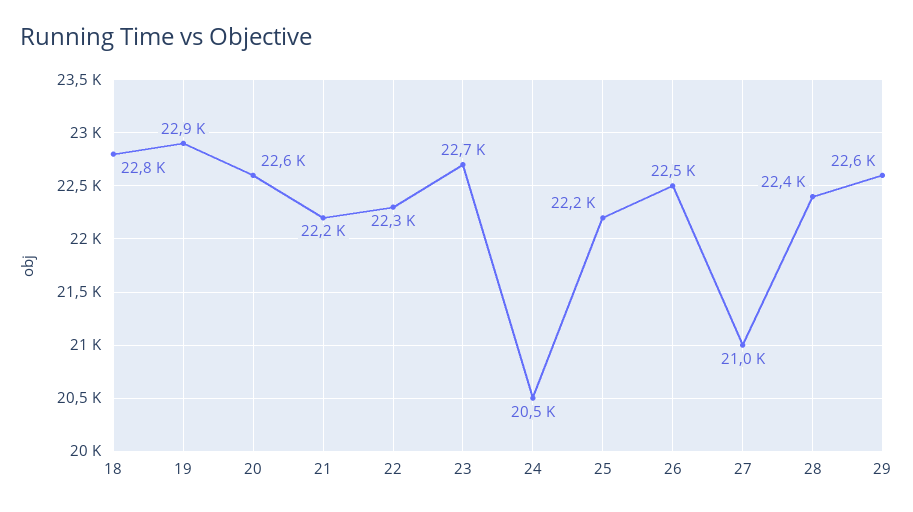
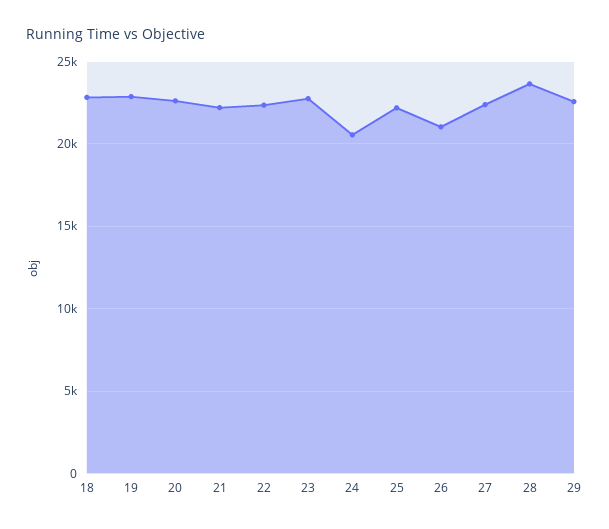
26: 22500 -> 21000
27: 21000 -> 22500
28: 22400 -> 23500

